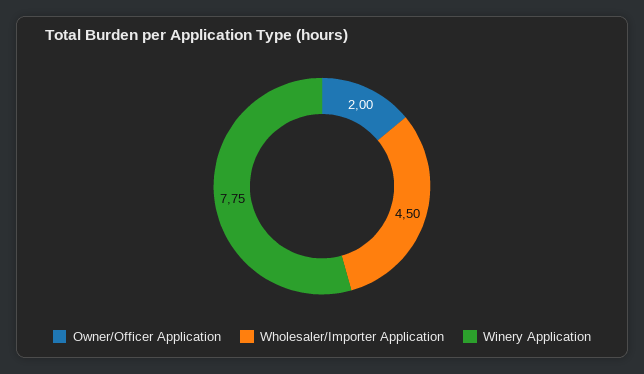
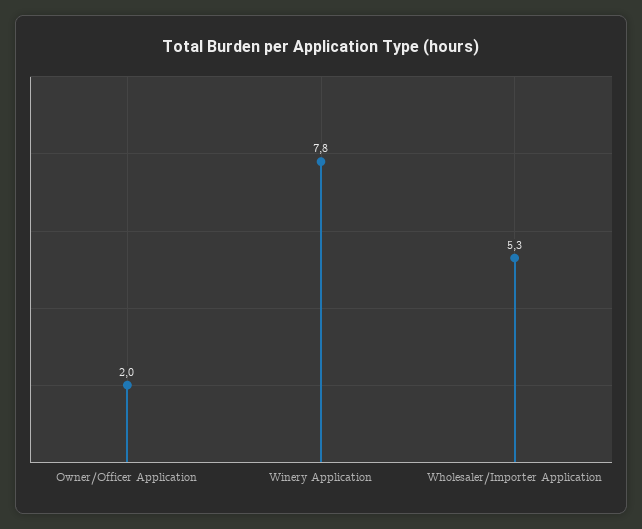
Wholesaler/Importer Application: 4.5 -> 5.3

